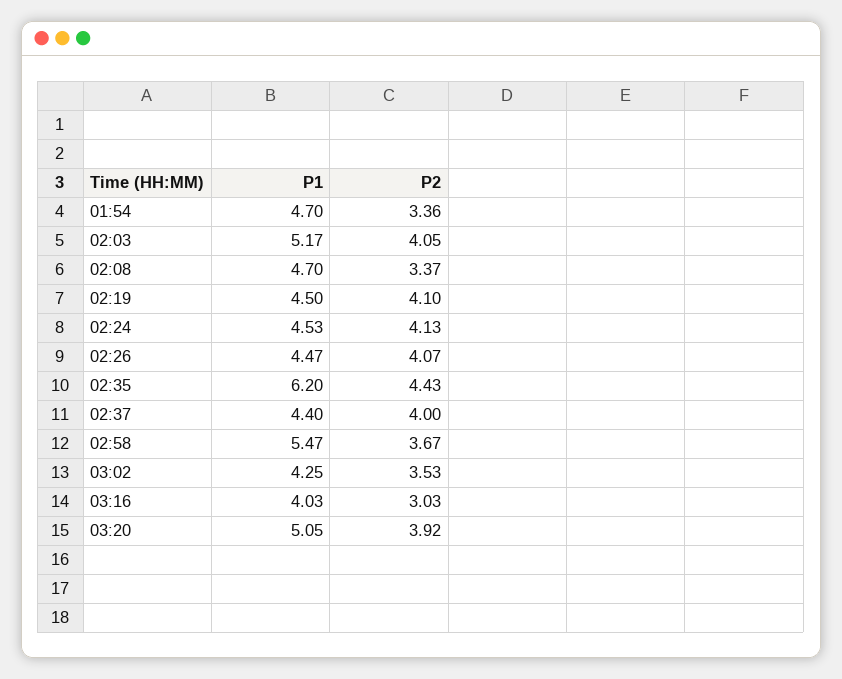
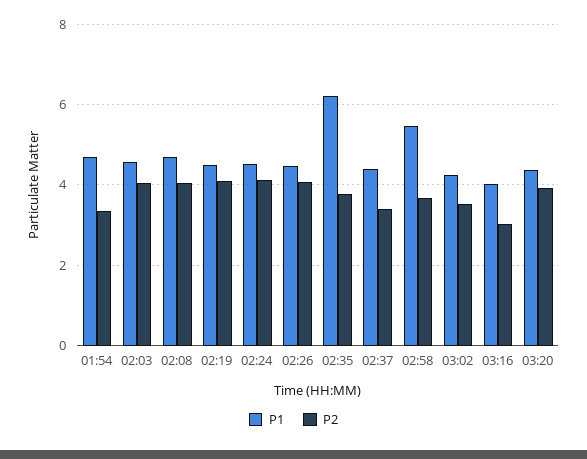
P1, 02:03: 5.17 -> 4.6
P2, 02:08: 3.37 -> 4
P2, 02:35: 4.43 -> 3.8
P2, 02:37: 4 -> 3.4
P1, 03:20: 5.05 -> 4.4

